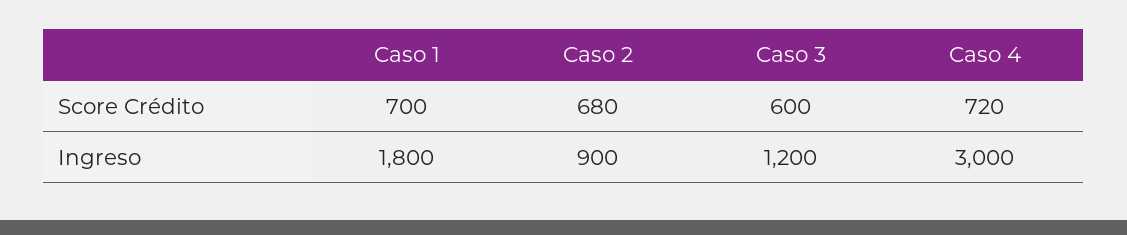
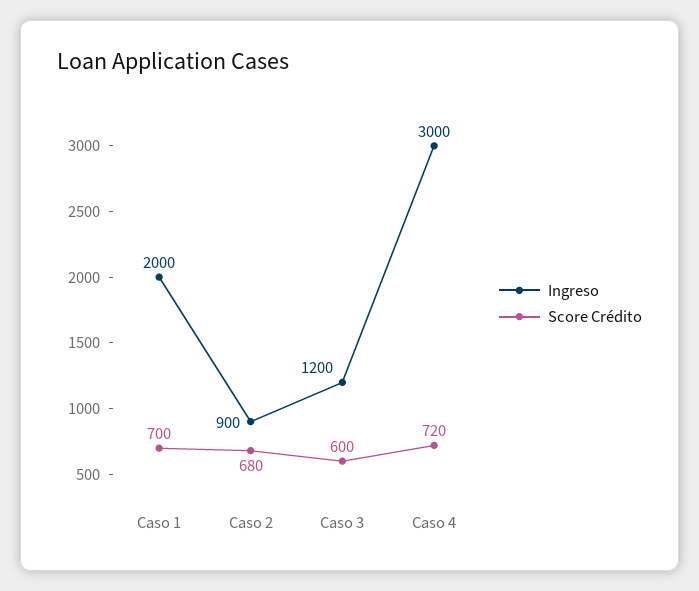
Ingreso, Caso 1: 1800 -> 2000

